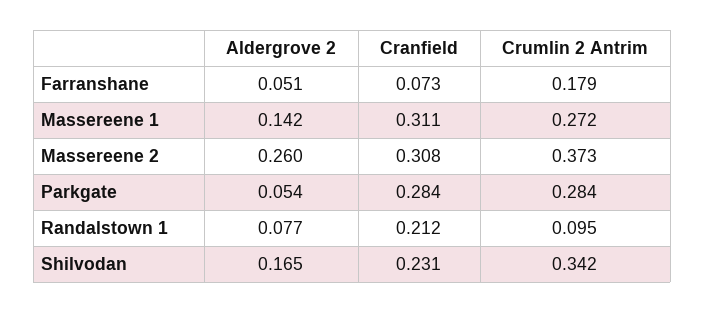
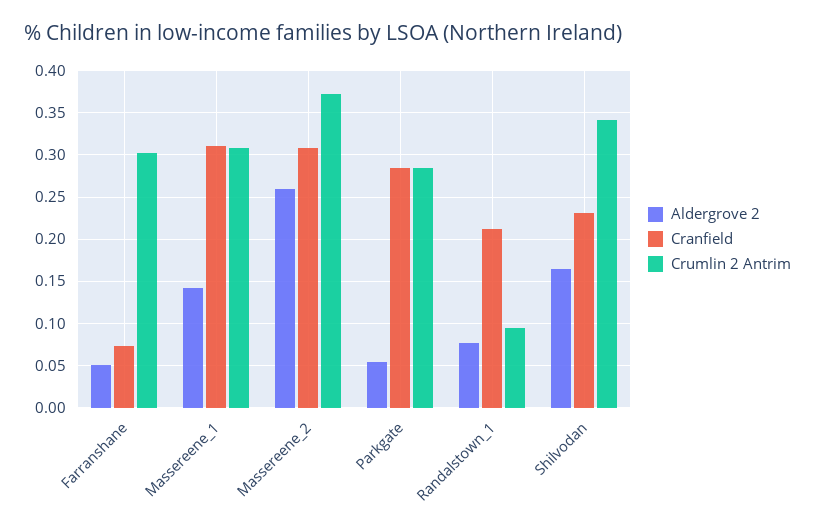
Crumlin 2 Antrim, Farranshane: 0.179 -> 0.3
Crumlin 2 Antrim, Massereene 1: 0.272 -> 0.31

